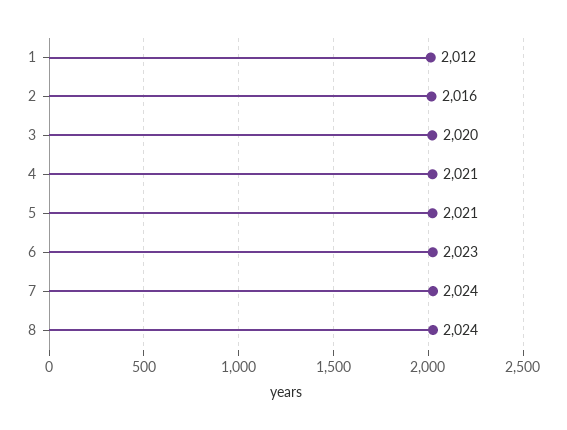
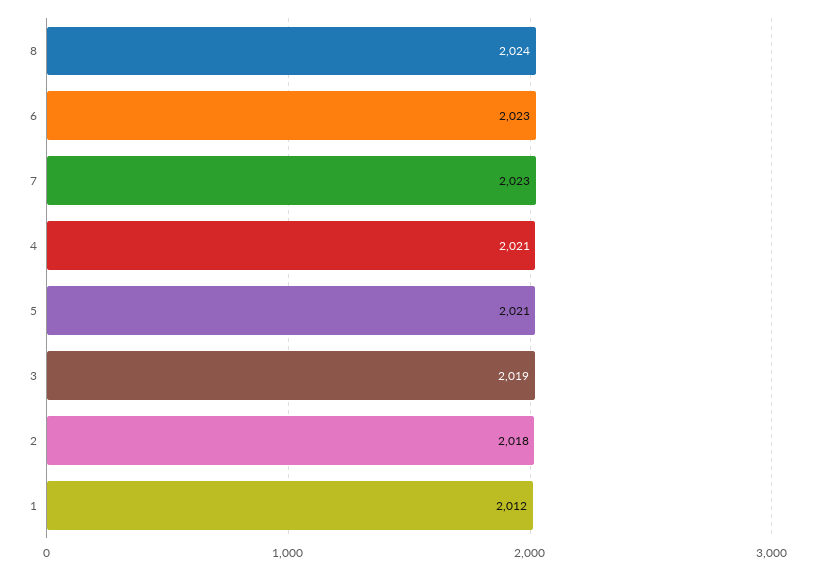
2: 2016 -> 2018
3: 2020 -> 2019
7: 2024 -> 2023

